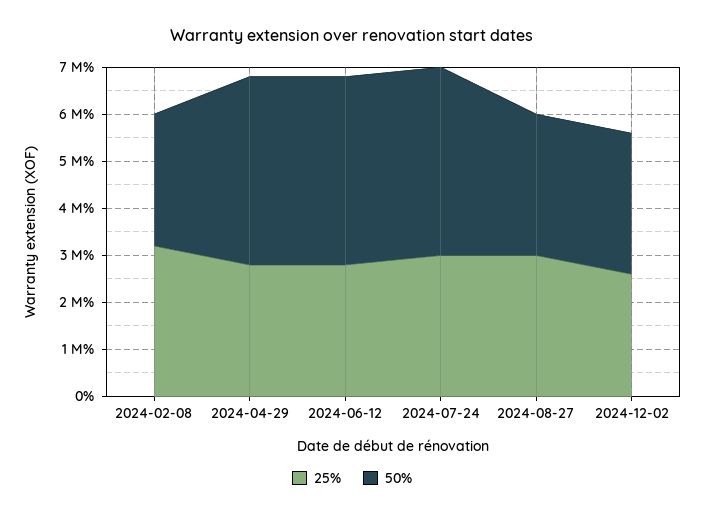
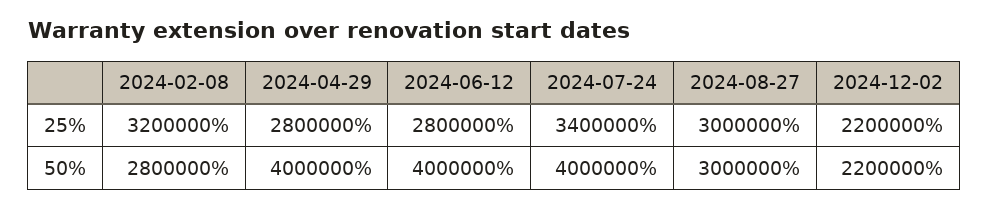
25%, 2024-07-24: 3000000 -> 3400000
25%, 2024-12-02: 2600000 -> 2200000
50%, 2024-12-02: 3000000 -> 2200000

